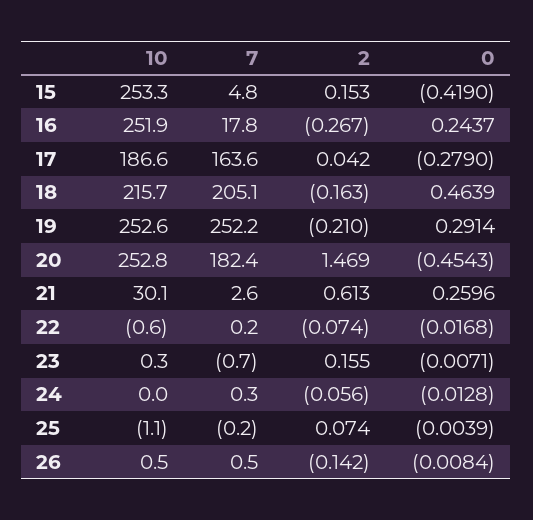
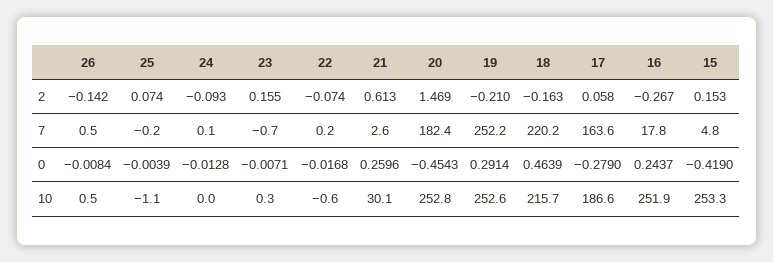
2, 17: 0.042 -> 0.058
7, 18: 205.1 -> 220.2
7, 24: 0.3 -> 0.1
2, 24: -0.056 -> -0.093

